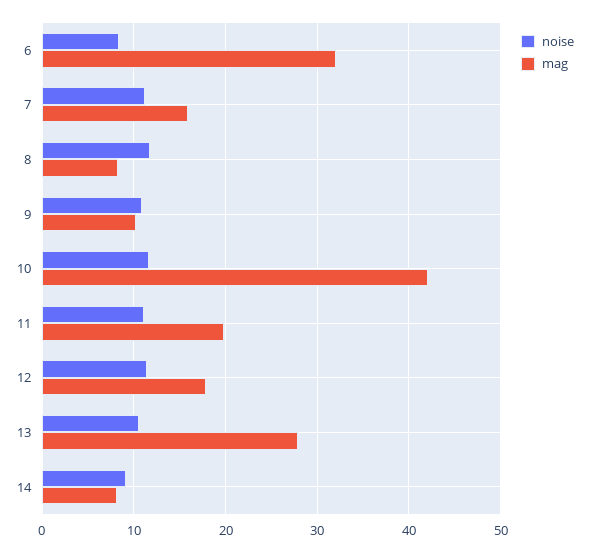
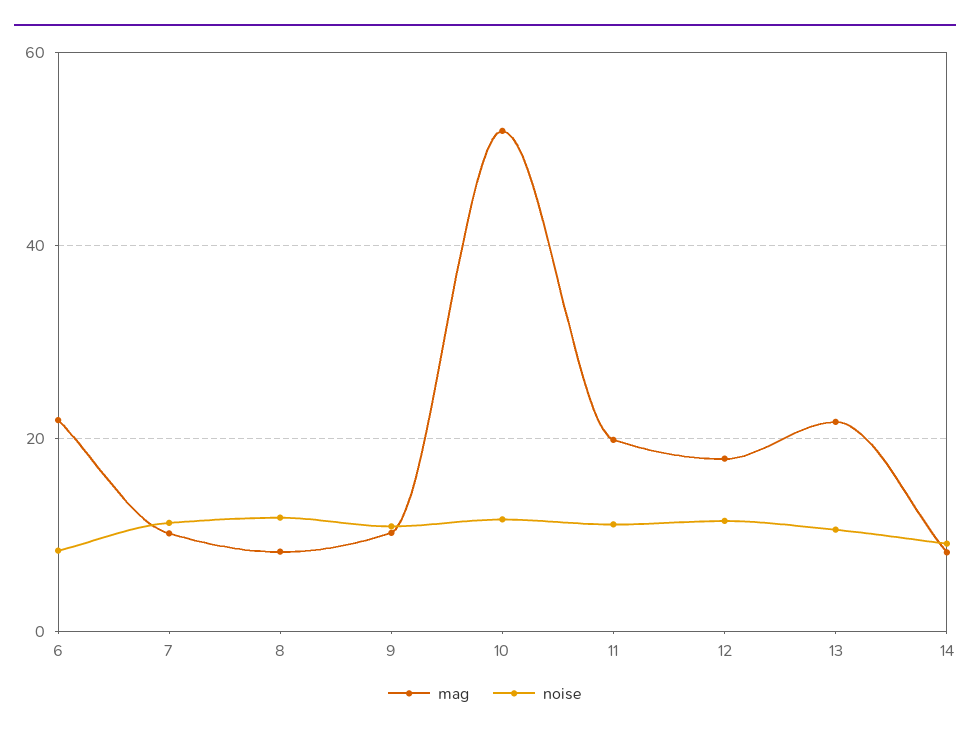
mag, 6: 32 -> 22
mag, 7: 16 -> 10
mag, 10: 42 -> 52
mag, 13: 28 -> 22

